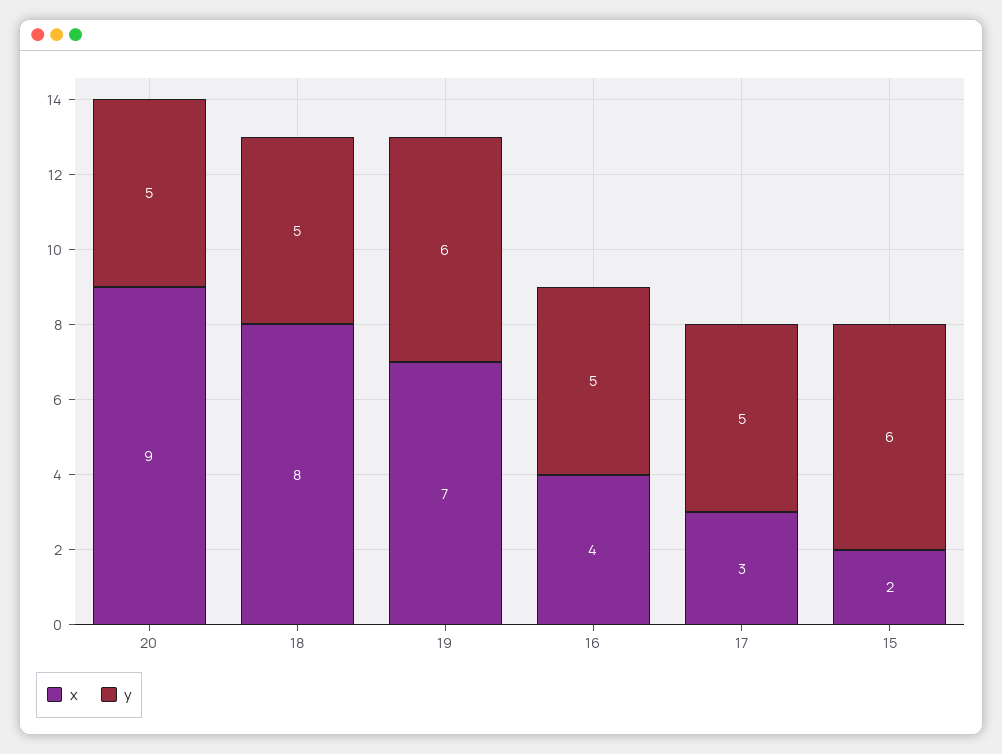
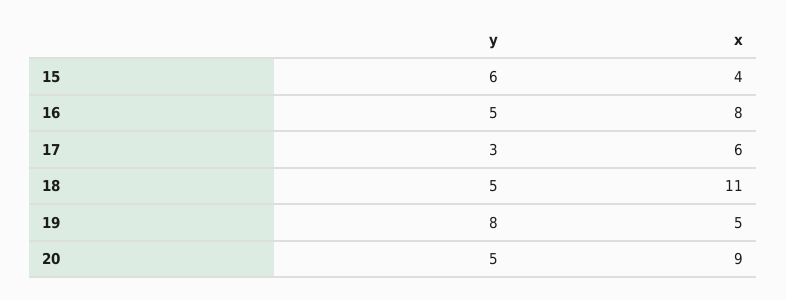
x, 18: 8 -> 11
x, 19: 7 -> 5
y, 19: 6 -> 8
x, 16: 4 -> 8
x, 17: 3 -> 6
y, 17: 5 -> 3
x, 15: 2 -> 4

